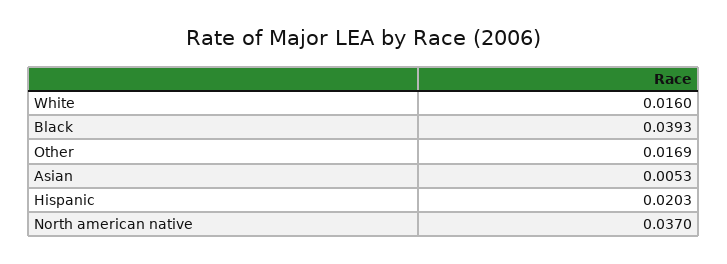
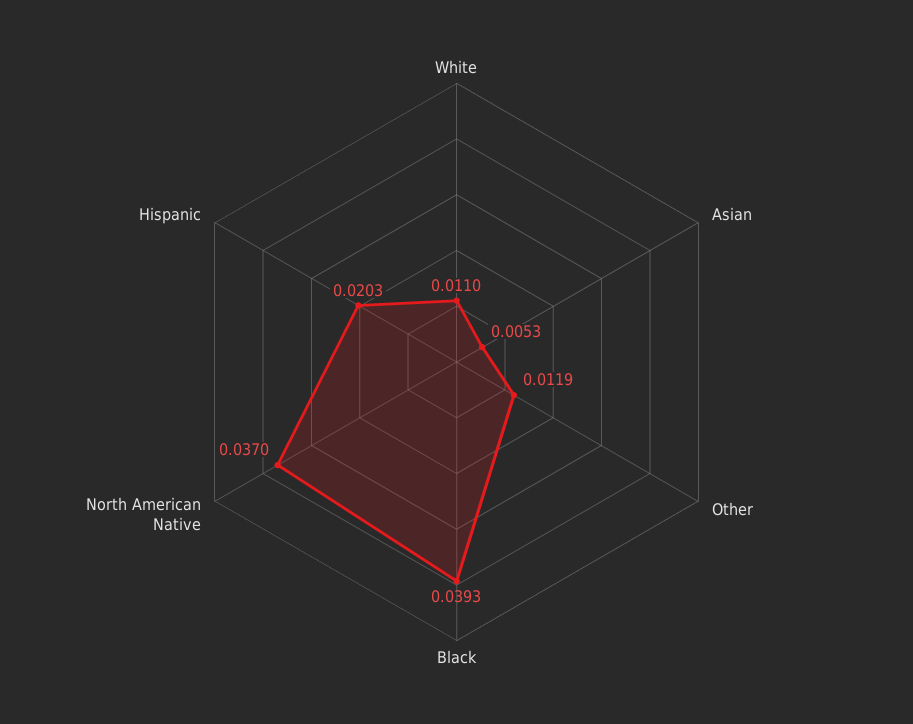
White: 0.016 -> 0.011
Other: 0.0169 -> 0.0119

